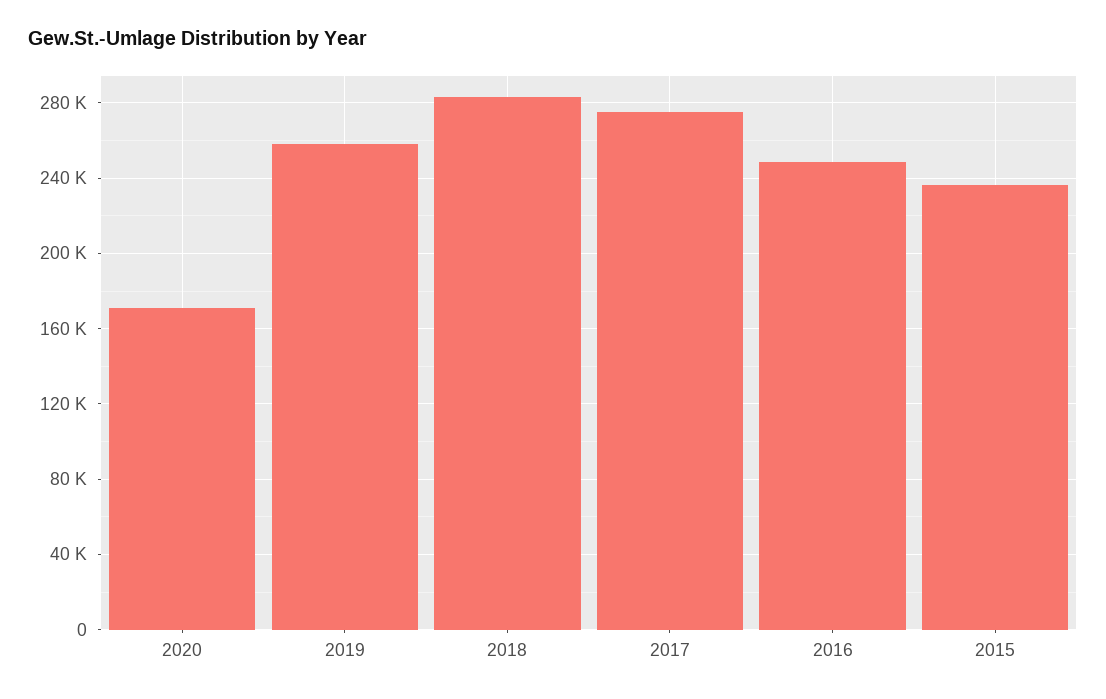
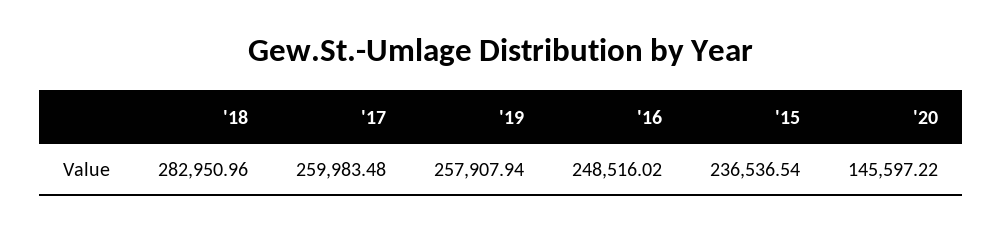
2020: 170000 -> 145597.22
2017: 275000 -> 259983.48

